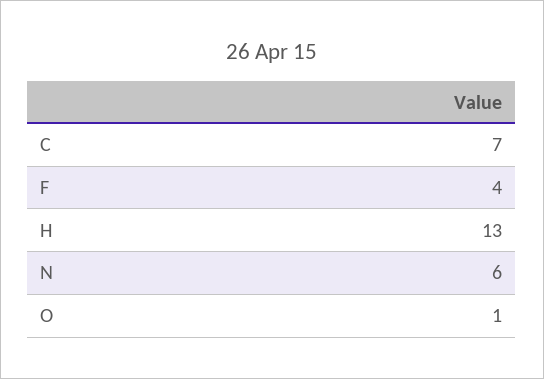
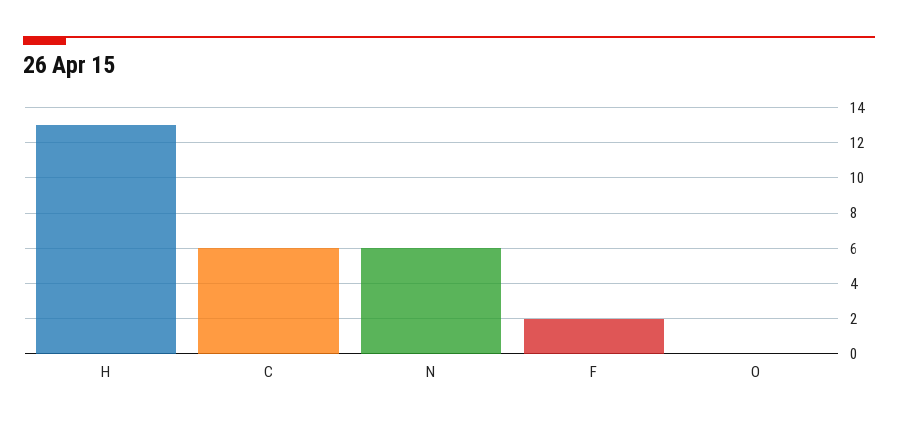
C: 7 -> 6
F: 4 -> 2
O: 1 -> 0

